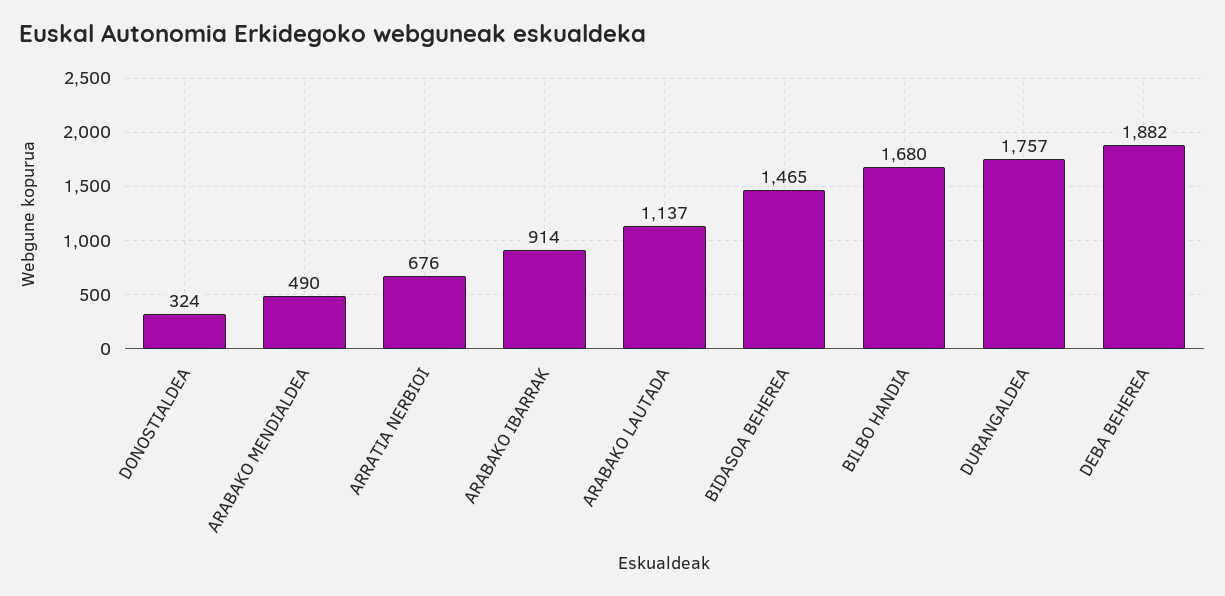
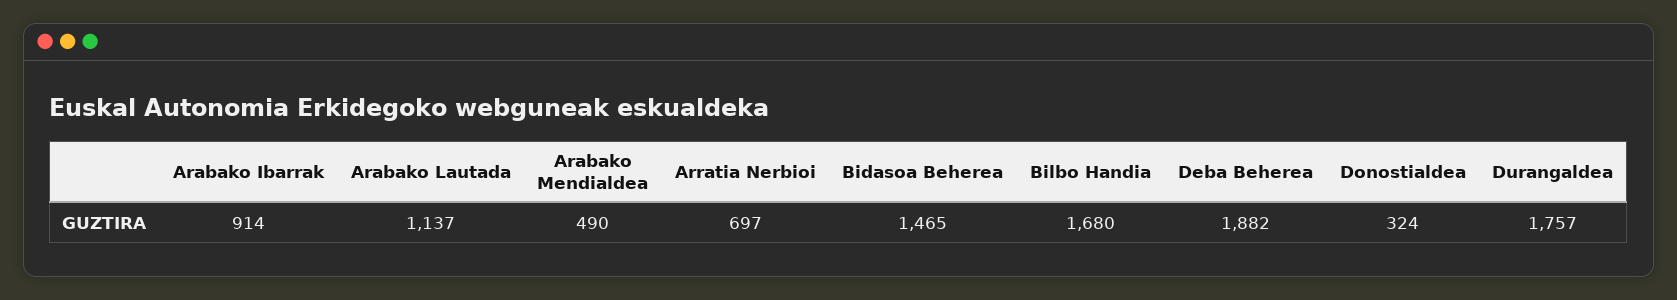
ARRATIA NERBIOI: 676 -> 697

